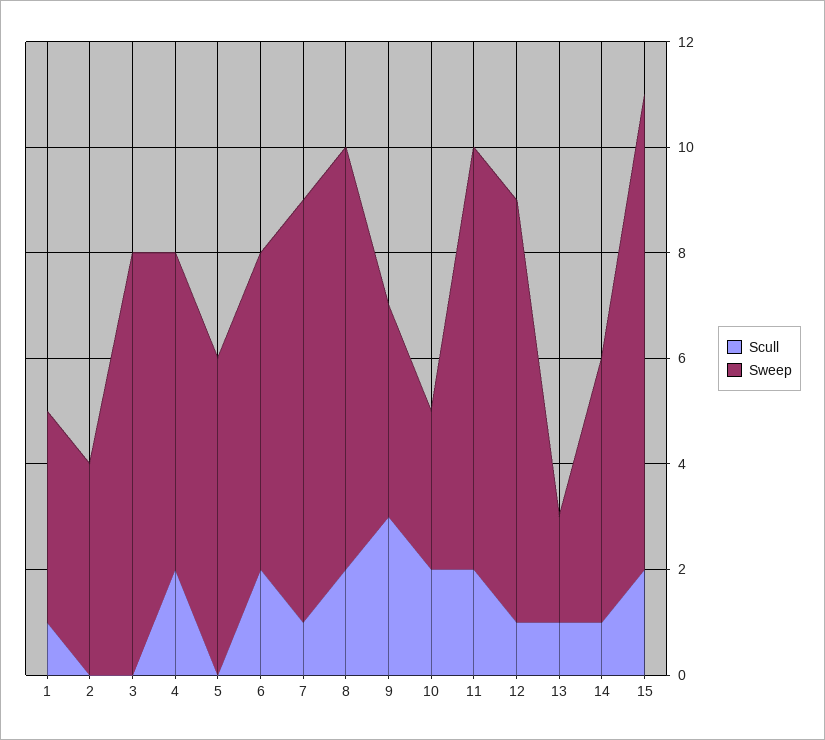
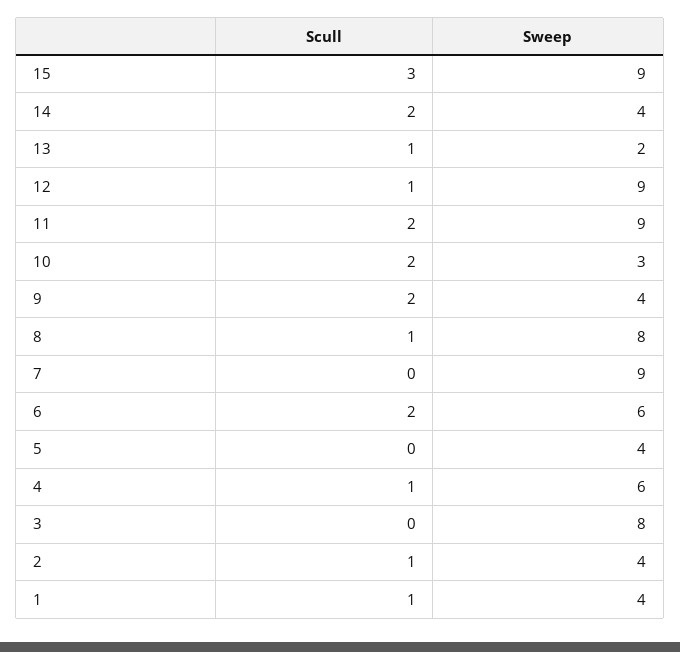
Scull, 2: 0 -> 1
Scull, 4: 2 -> 1
Sweep, 5: 6 -> 4
Scull, 7: 1 -> 0
Sweep, 7: 8 -> 9
Scull, 8: 2 -> 1
Scull, 9: 3 -> 2
Sweep, 11: 8 -> 9
Sweep, 12: 8 -> 9
Scull, 14: 1 -> 2
Sweep, 14: 5 -> 4
Scull, 15: 2 -> 3

